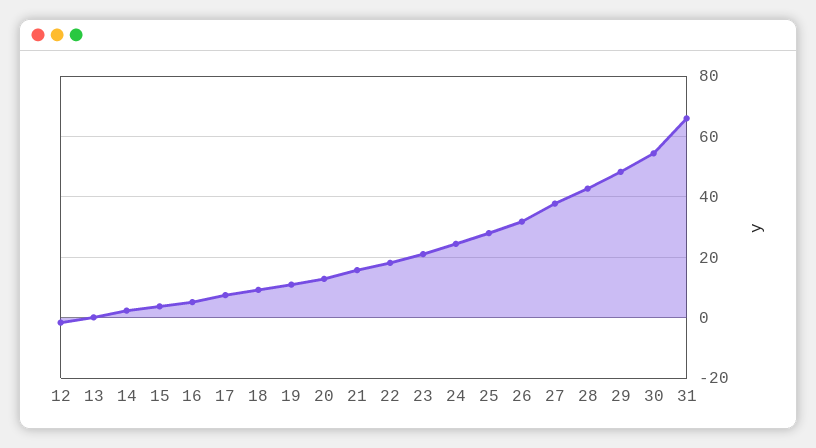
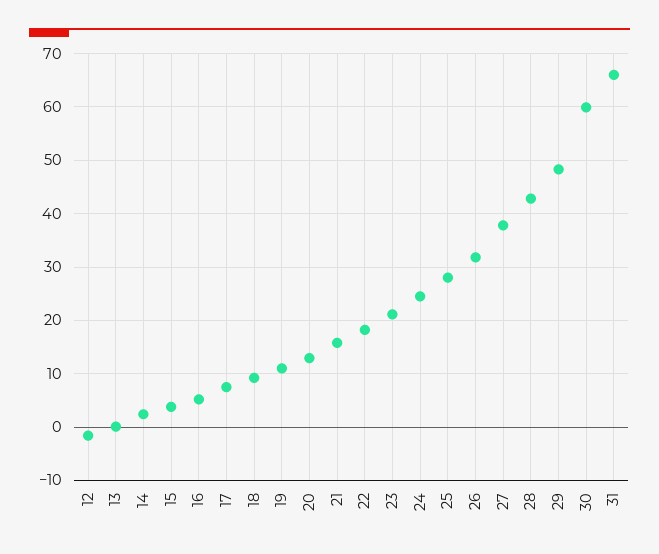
30: 54 -> 60

